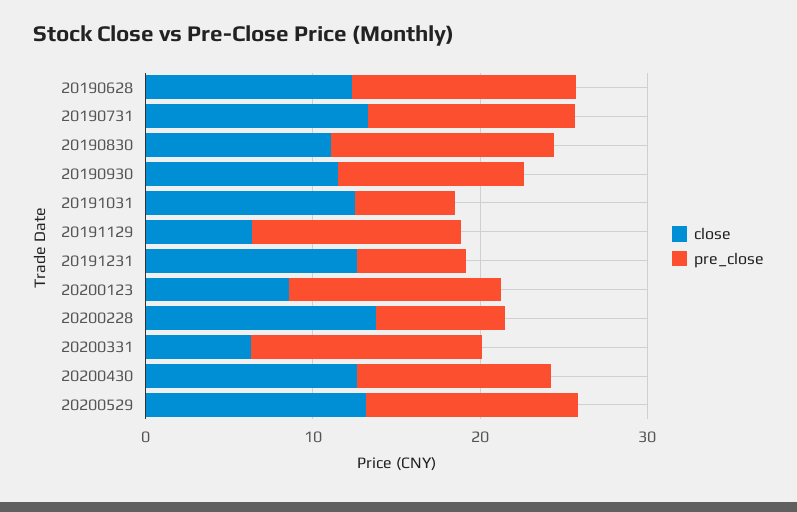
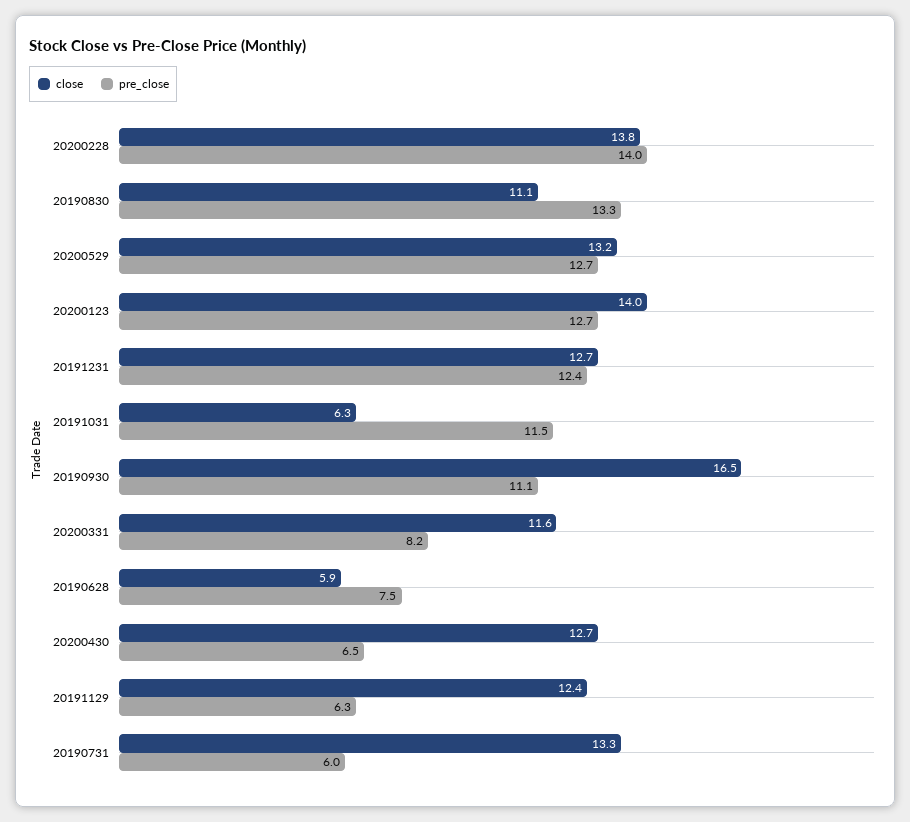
close, 20190628: 12 -> 5.9
pre_close, 20190628: 14 -> 7.5
pre_close, 20190731: 12 -> 6
close, 20190930: 12 -> 16.5
close, 20191031: 12 -> 6.3
pre_close, 20191031: 6 -> 11.5
close, 20191129: 6 -> 12.4
pre_close, 20191129: 12 -> 6.3
pre_close, 20191231: 6 -> 12.4
close, 20200123: 8 -> 14
pre_close, 20200228: 8 -> 14
close, 20200331: 6 -> 11.6
pre_close, 20200331: 14 -> 8.2
pre_close, 20200430: 12 -> 6.5

